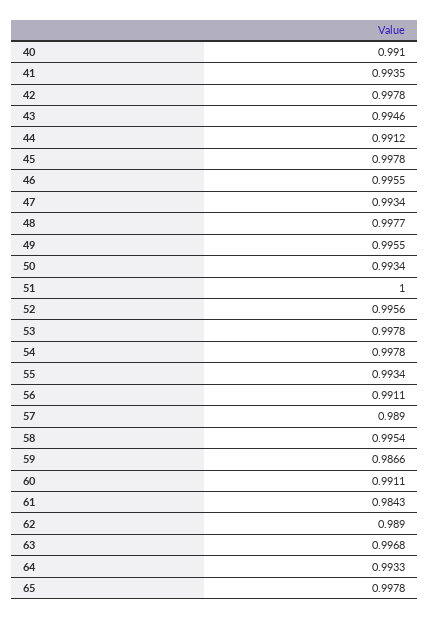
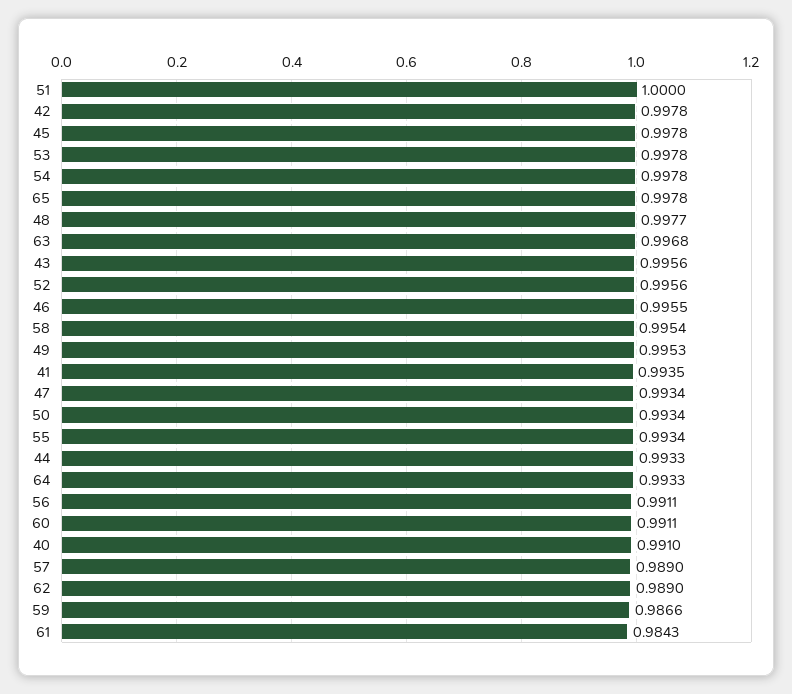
43: 0.9946 -> 0.9956
44: 0.9912 -> 0.9933
49: 0.9955 -> 0.9953

